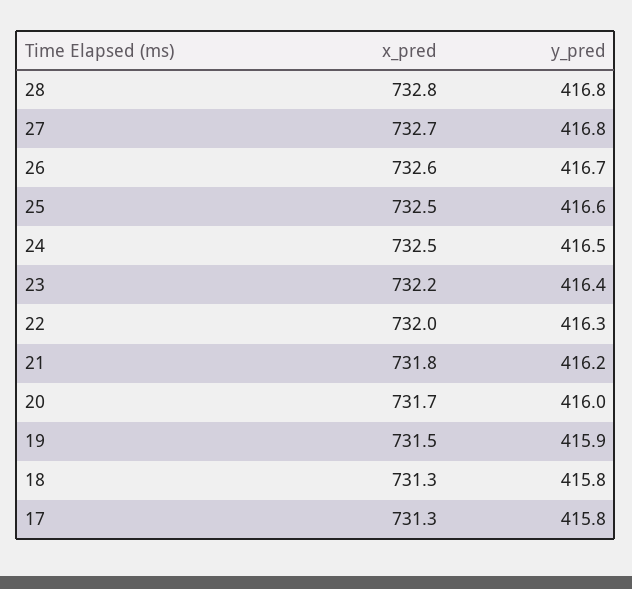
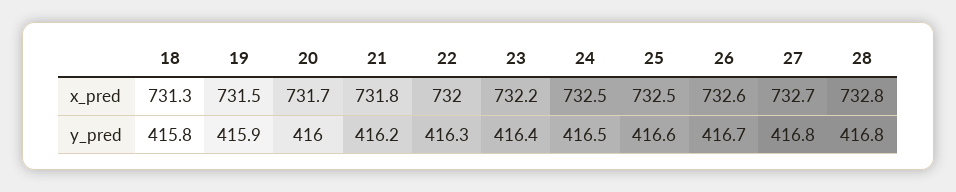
x_pred, 17: 731.3 -> none
y_pred, 17: 415.8 -> none

